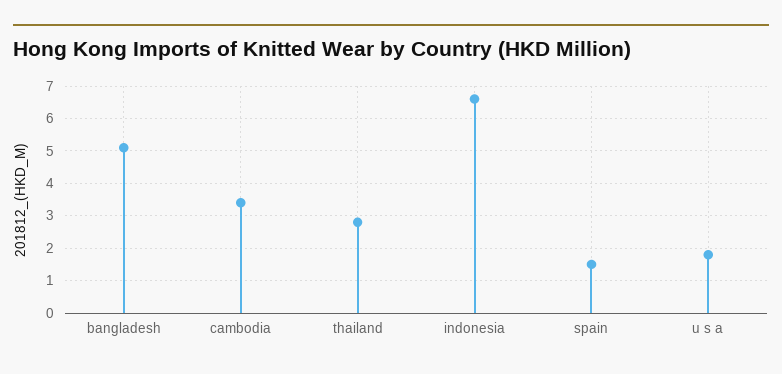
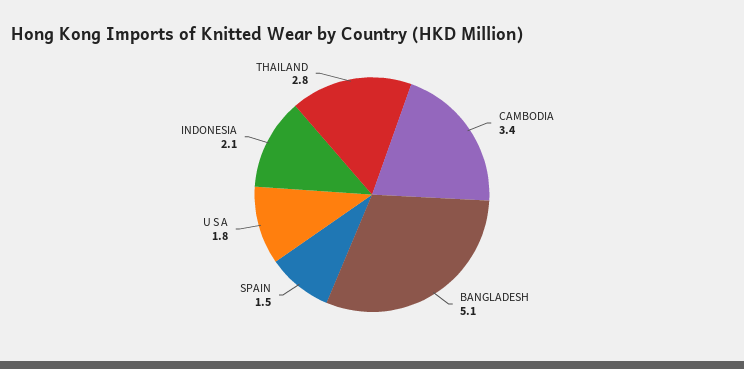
indonesia: 6.5 -> 2.1

